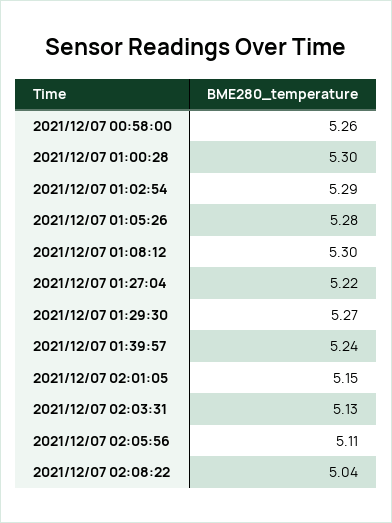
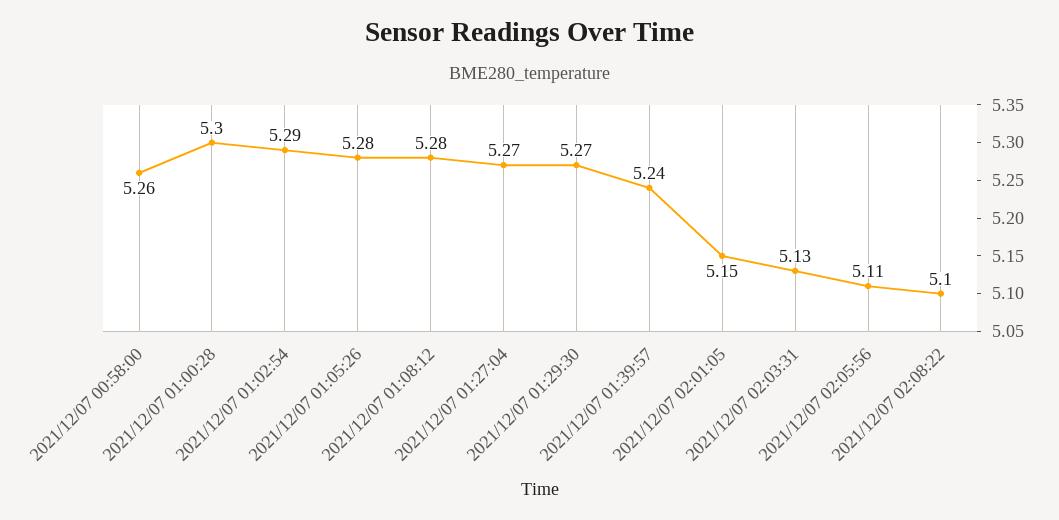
2021/12/07 01:08:12: 5.3 -> 5.28
2021/12/07 01:27:04: 5.22 -> 5.27
2021/12/07 02:08:22: 5.04 -> 5.1

